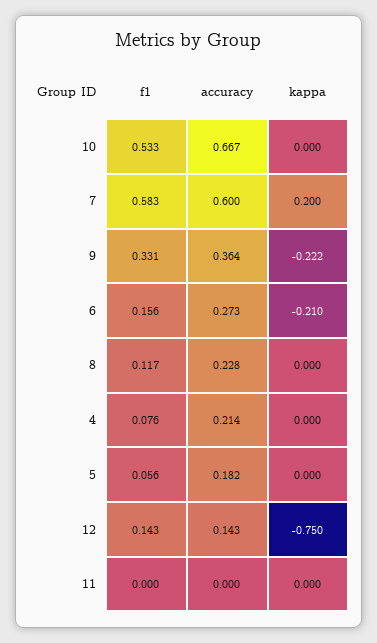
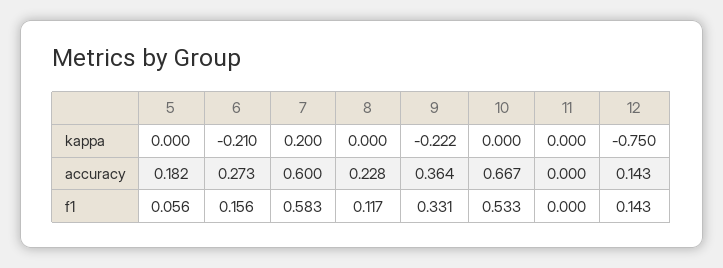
f1, 4: 0.076 -> none
accuracy, 4: 0.214 -> none
kappa, 4: 0 -> none

